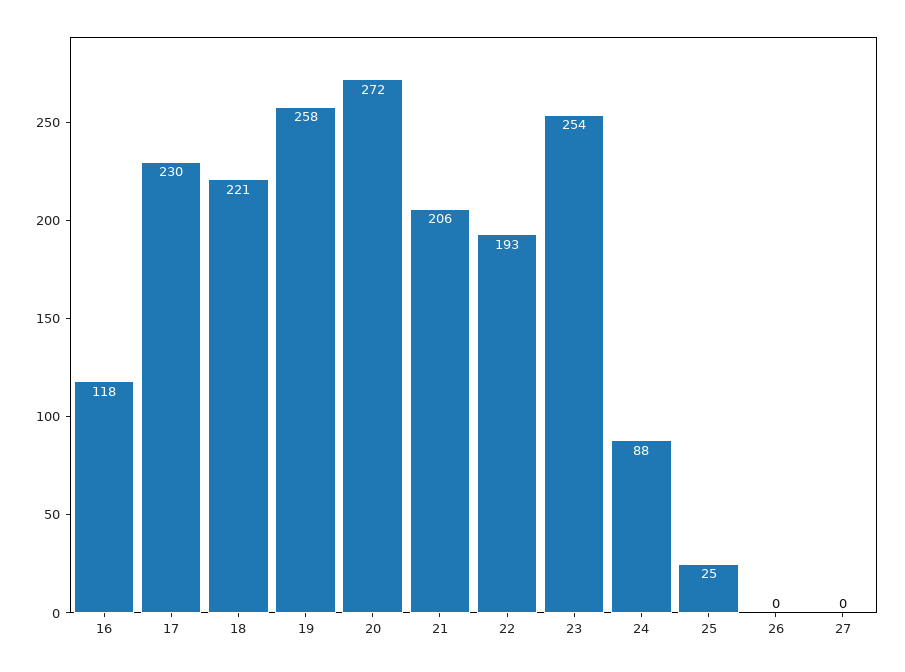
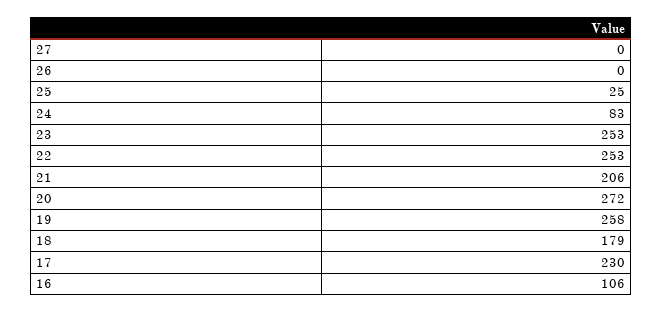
16: 118 -> 106
18: 221 -> 179
22: 193 -> 253
23: 254 -> 253
24: 88 -> 83

